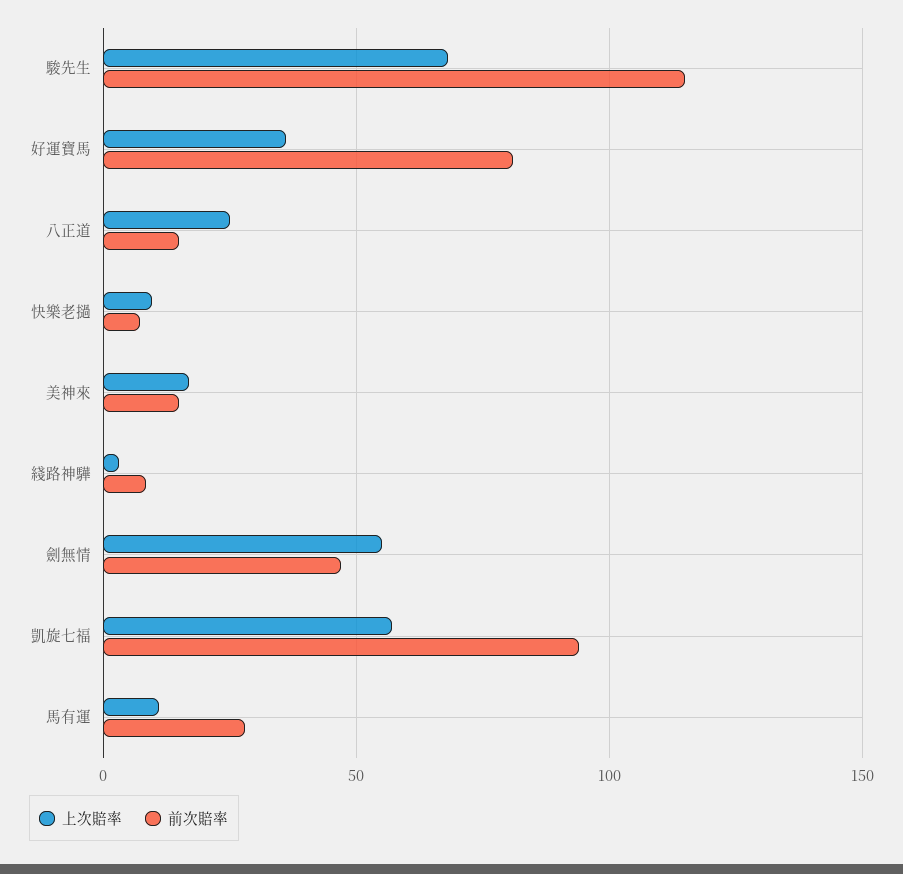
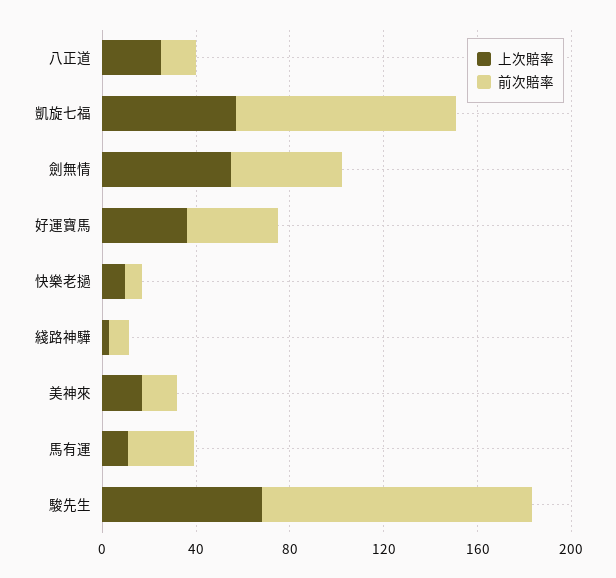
前次賠率, 好運寶馬: 80 -> 40

